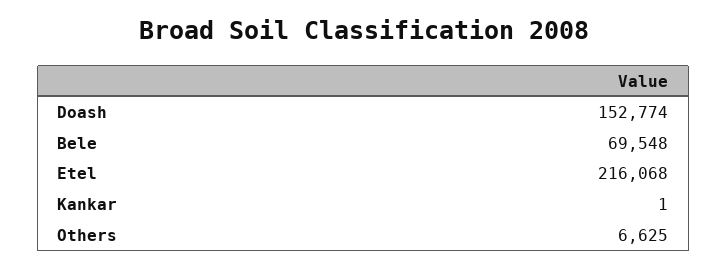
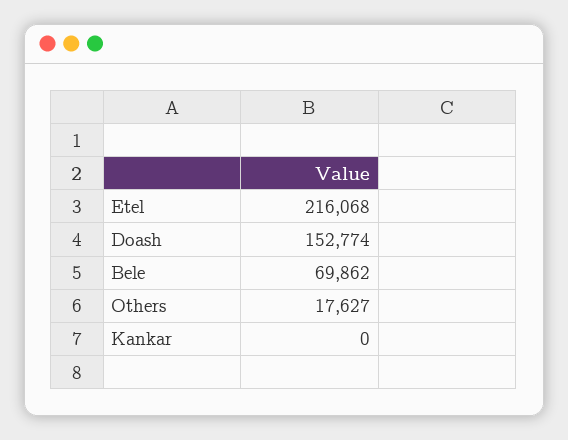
Bele: 69548 -> 69862
Kankar: 1 -> 0
Others: 6625 -> 17627

